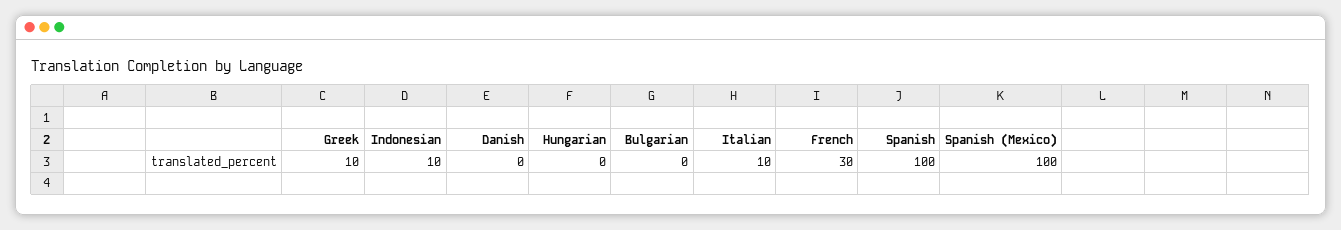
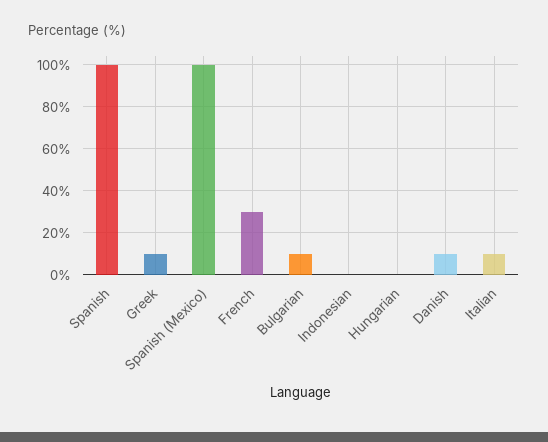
Indonesian: 10 -> 0
Danish: 0 -> 10
Bulgarian: 0 -> 10

